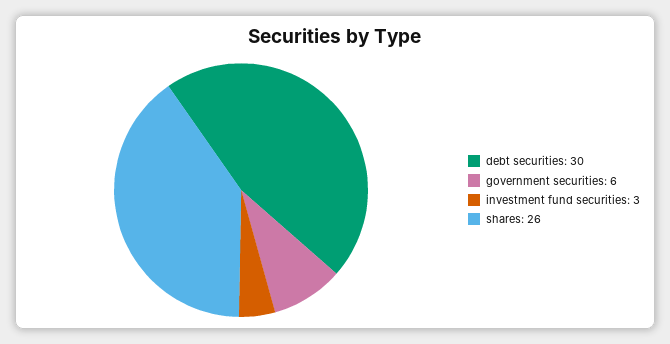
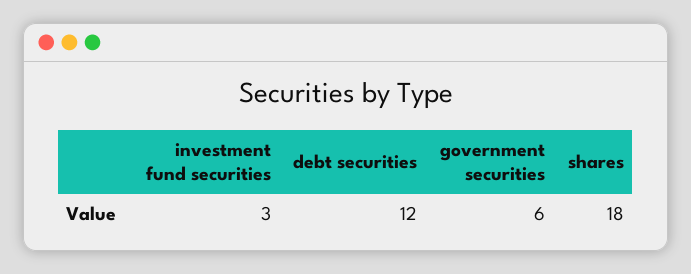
debt securities: 30 -> 12
shares: 26 -> 18

